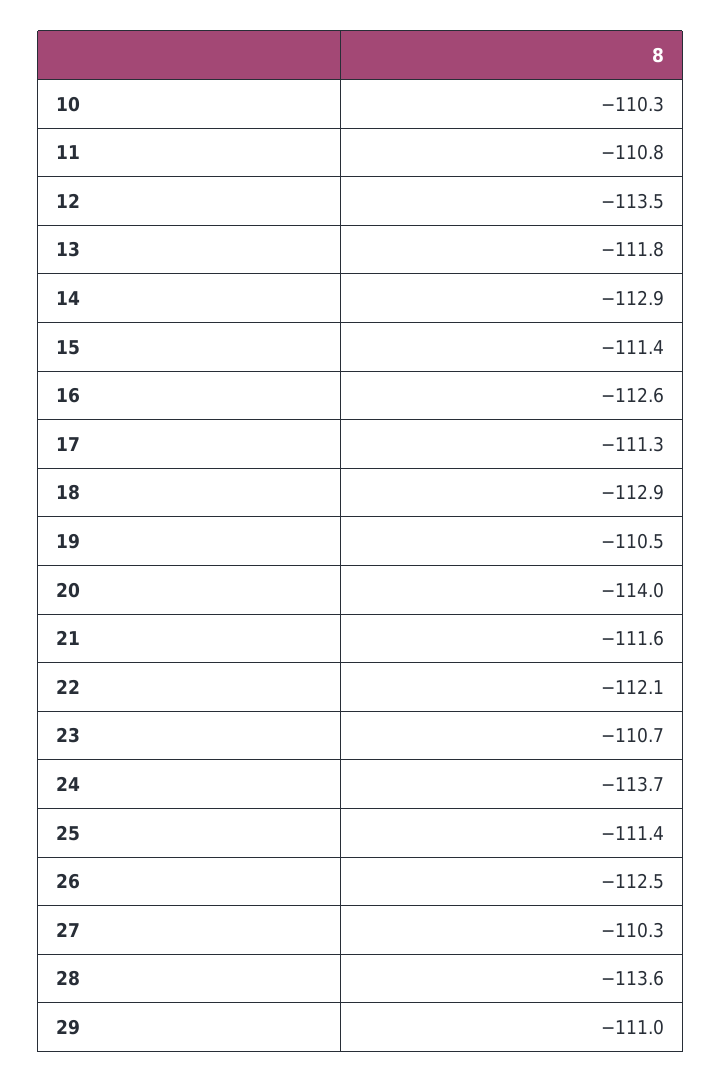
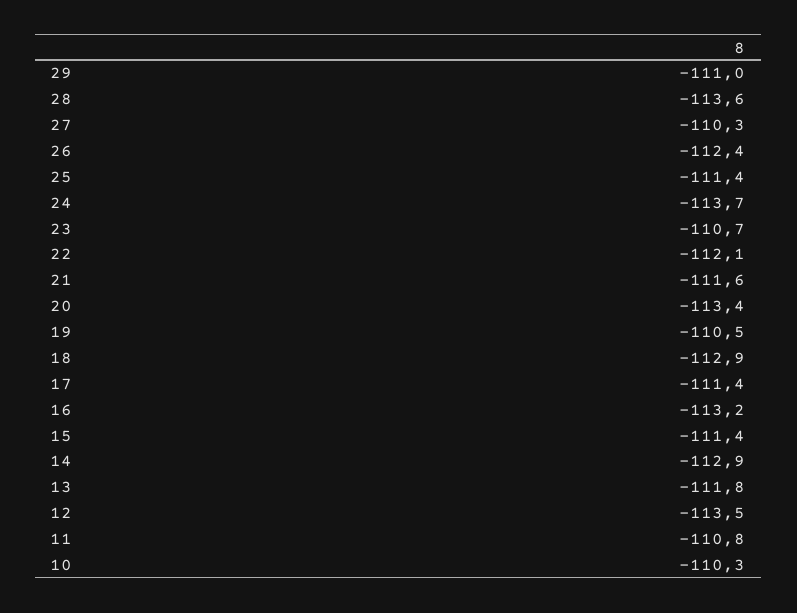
16: -112.6 -> -113.2
17: -111.3 -> -111.4
20: -114 -> -113.4
26: -112.5 -> -112.4

